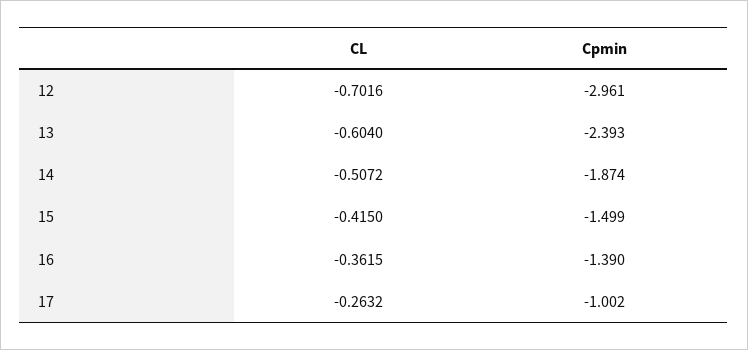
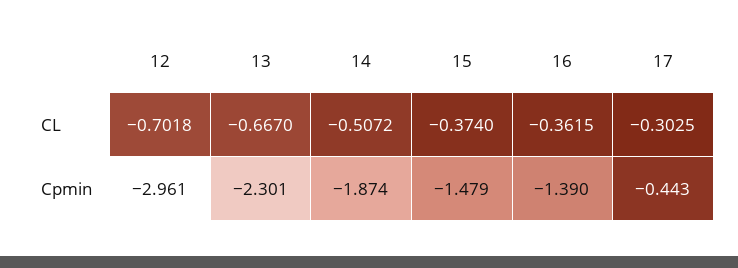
CL, 12: -0.7016 -> -0.7018
CL, 13: -0.604 -> -0.667
Cpmin, 13: -2.393 -> -2.301
CL, 15: -0.415 -> -0.374
Cpmin, 15: -1.499 -> -1.479
CL, 17: -0.2632 -> -0.3025
Cpmin, 17: -1.002 -> -0.443

